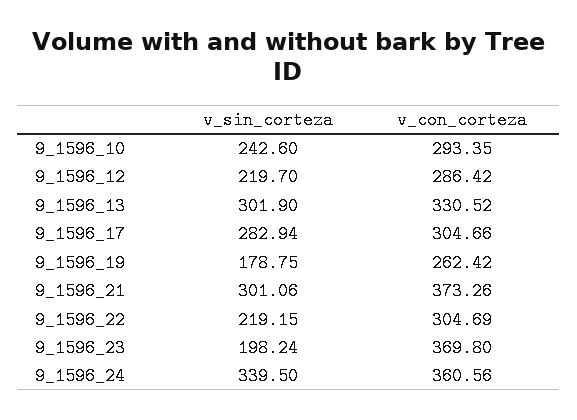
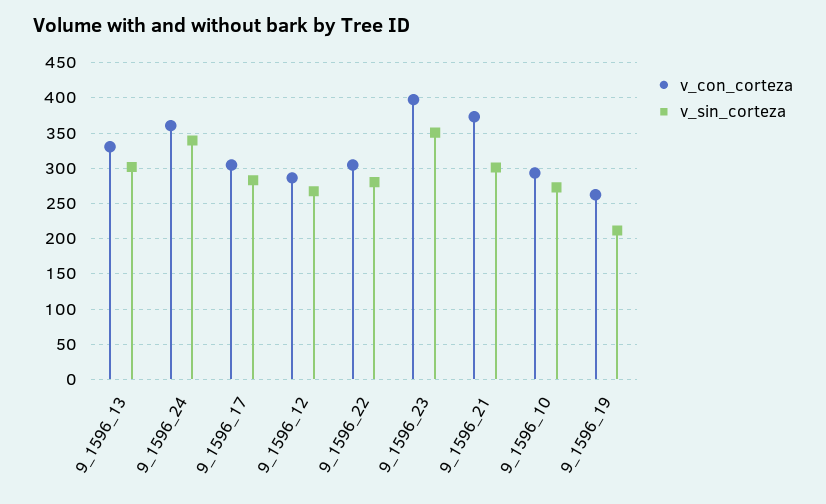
v_sin_corteza, 9_1596_10: 242.6 -> 270
v_sin_corteza, 9_1596_12: 219.7 -> 270
v_sin_corteza, 9_1596_19: 178.75 -> 210
v_sin_corteza, 9_1596_22: 219.15 -> 280
v_sin_corteza, 9_1596_23: 198.24 -> 350
v_con_corteza, 9_1596_23: 369.8 -> 400

